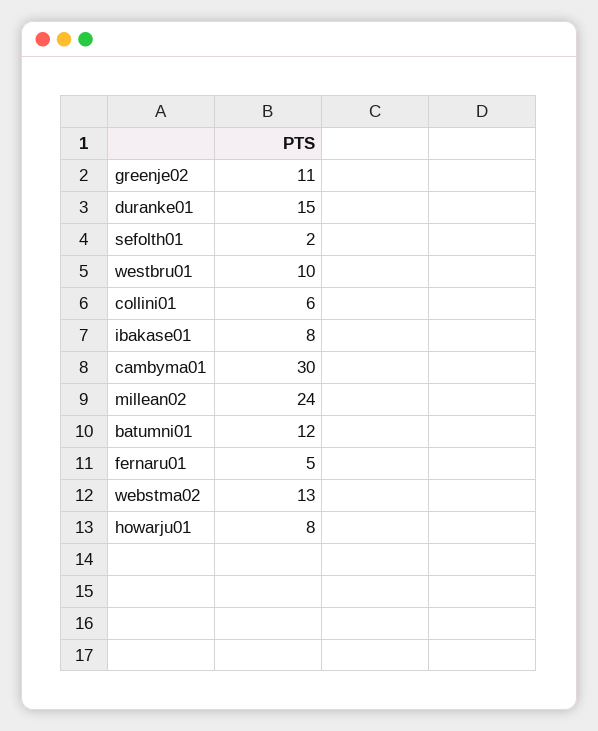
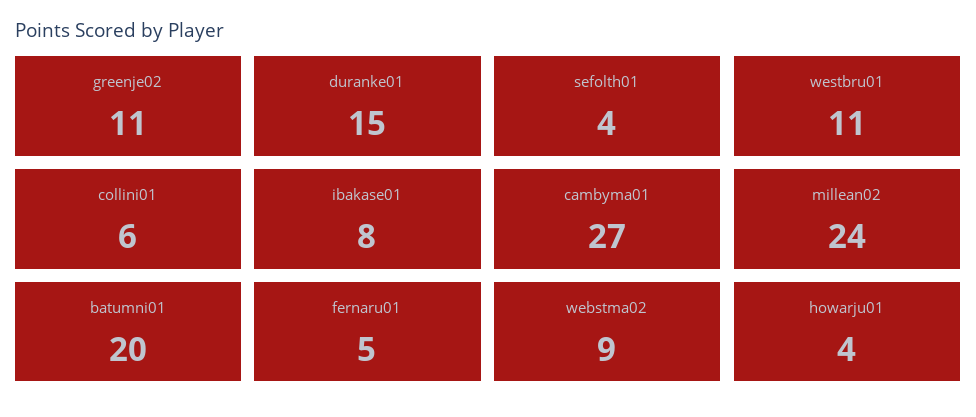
sefolth01: 2 -> 4
westbru01: 10 -> 11
cambyma01: 30 -> 27
batumni01: 12 -> 20
webstma02: 13 -> 9
howarju01: 8 -> 4

